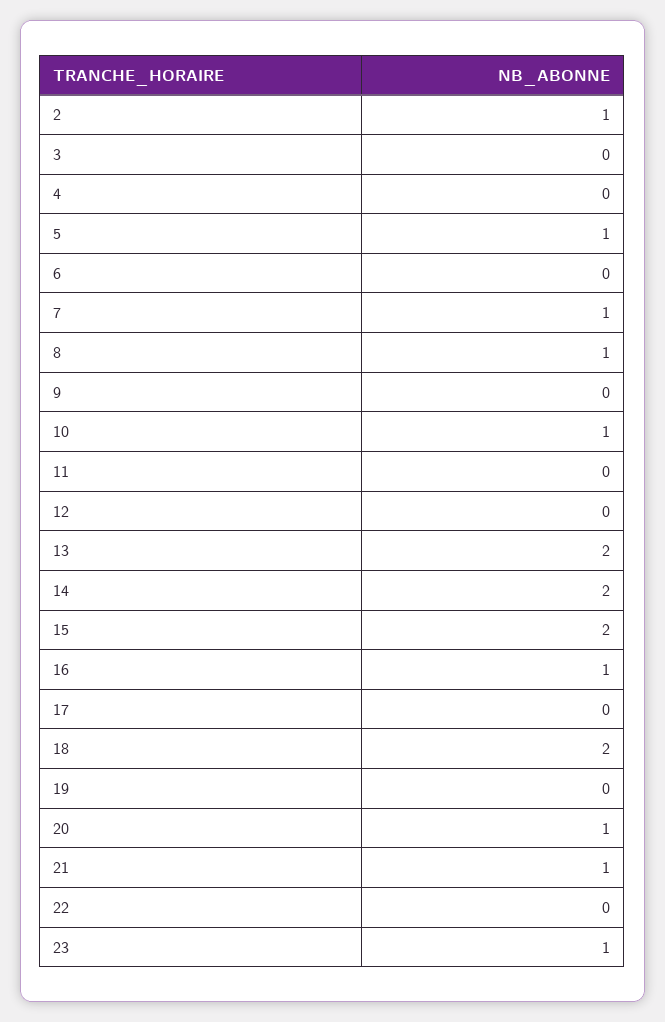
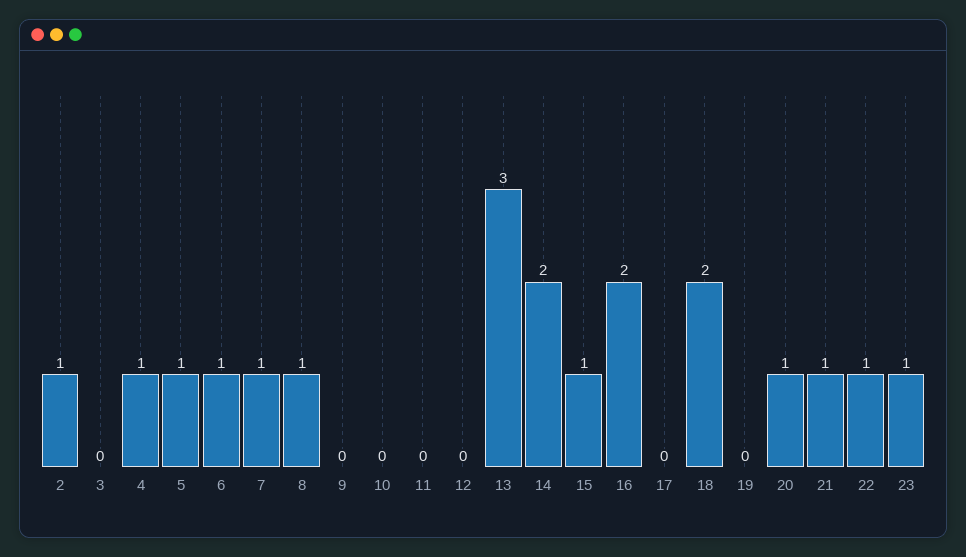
4: 0 -> 1
6: 0 -> 1
10: 1 -> 0
13: 2 -> 3
15: 2 -> 1
16: 1 -> 2
22: 0 -> 1

